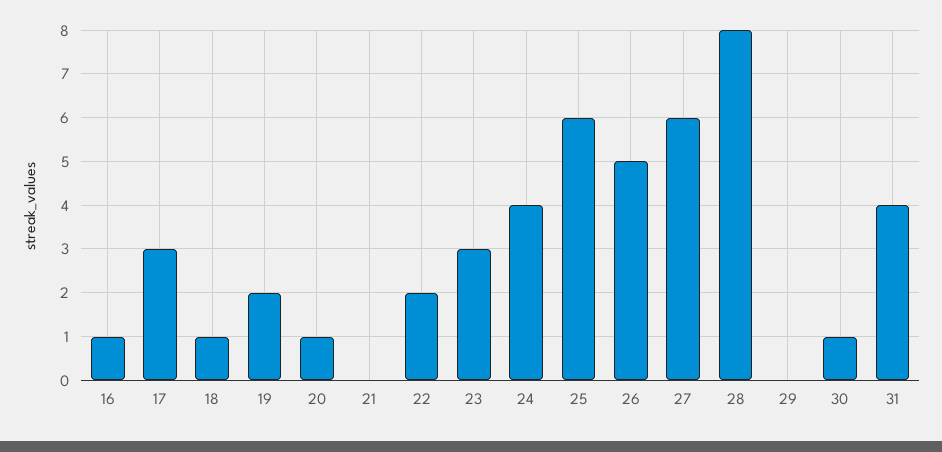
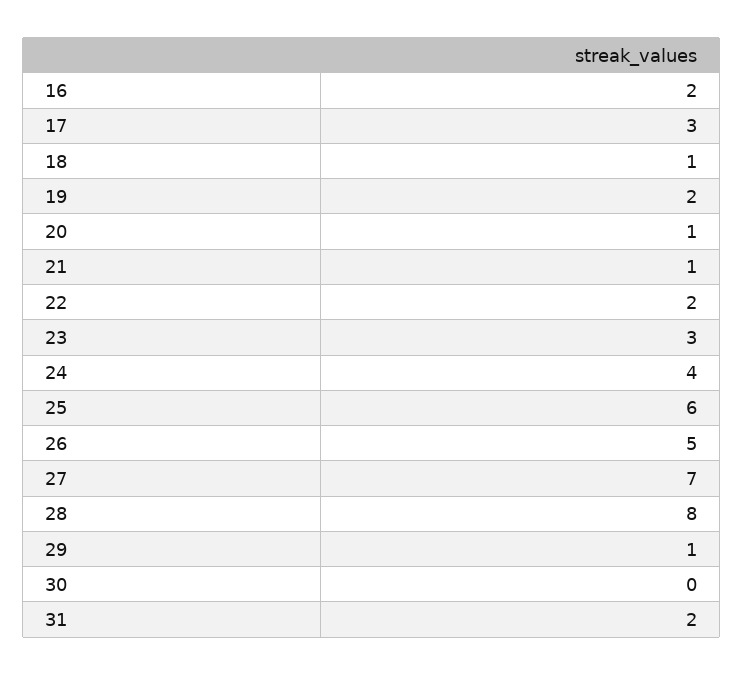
16: 1 -> 2
21: 0 -> 1
27: 6 -> 7
29: 0 -> 1
30: 1 -> 0
31: 4 -> 2

